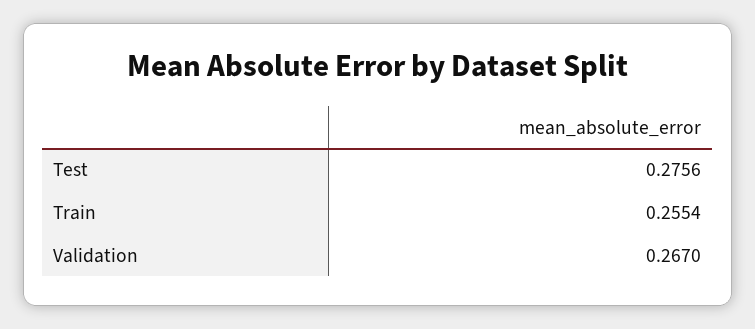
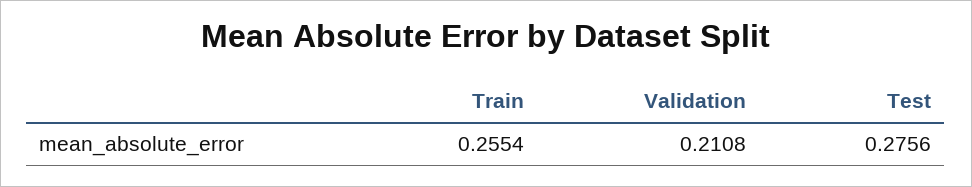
Validation: 0.267 -> 0.2108

